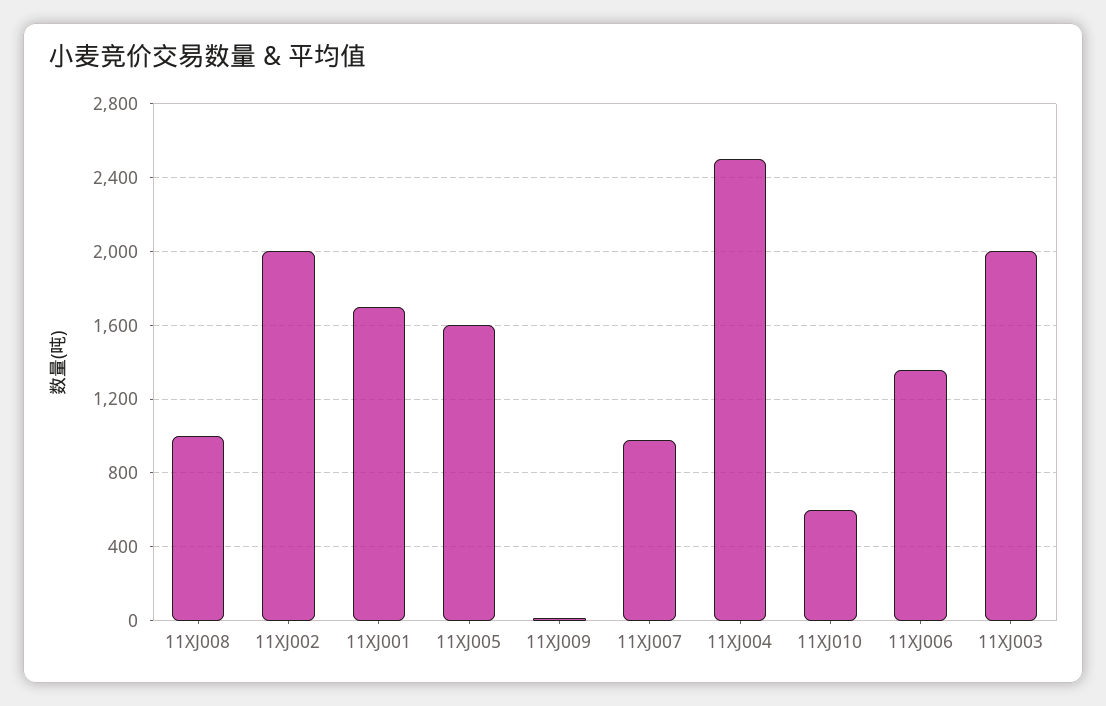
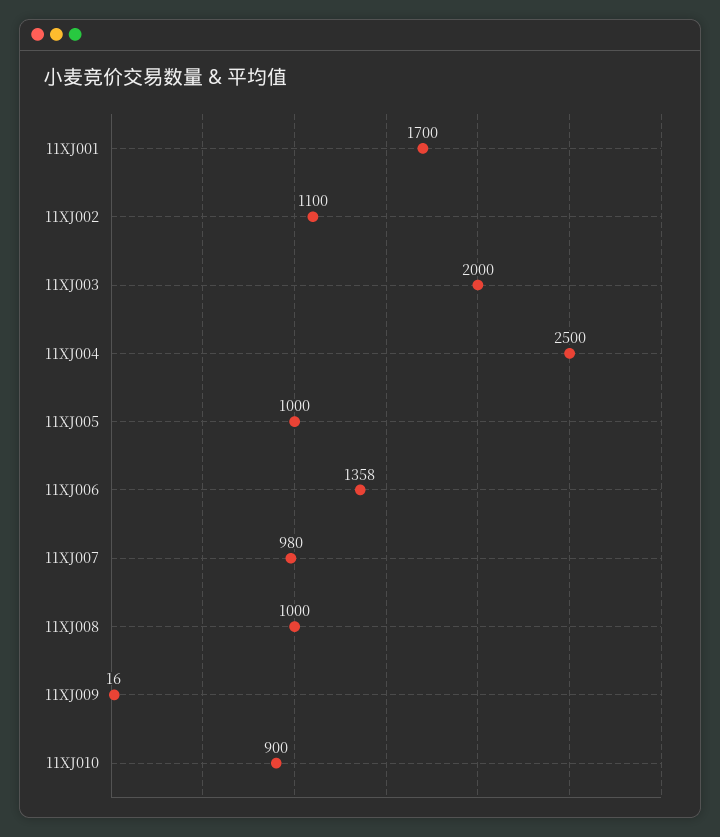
11XJ002: 2000 -> 1100
11XJ005: 1600 -> 1000
11XJ010: 600 -> 900

